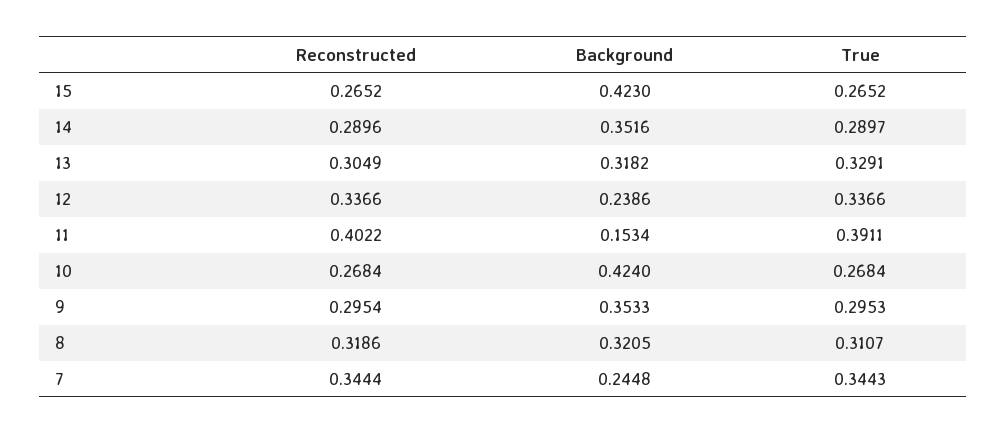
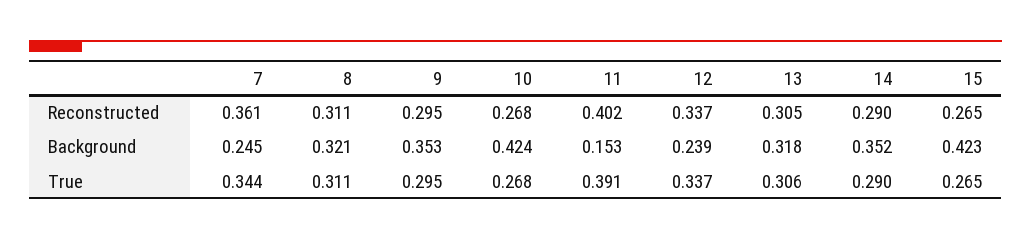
True, 13: 0.3291 -> 0.306
Reconstructed, 8: 0.3186 -> 0.311
Reconstructed, 7: 0.3444 -> 0.361

